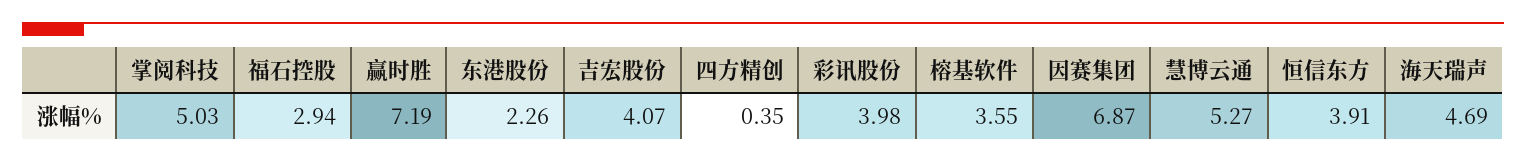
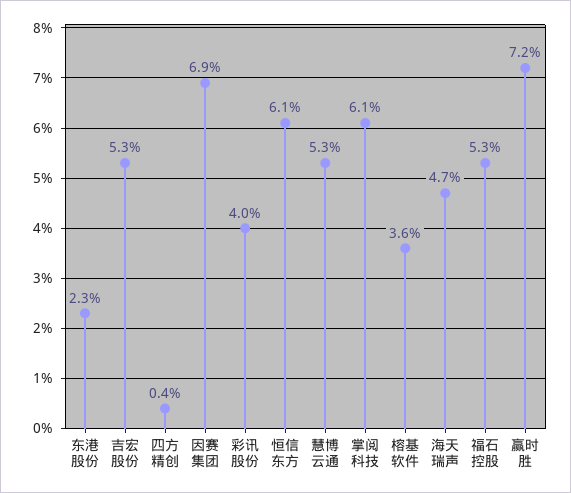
掌阅科技: 5.03 -> 6.1
福石控股: 2.94 -> 5.3
吉宏股份: 4.07 -> 5.3
恒信东方: 3.91 -> 6.1

